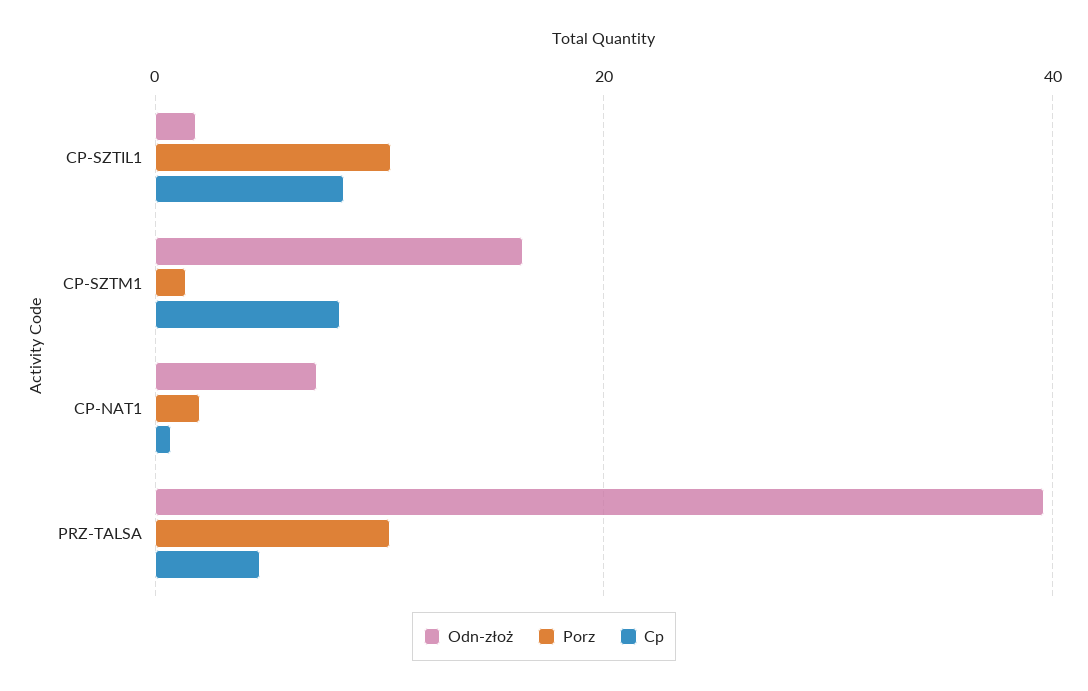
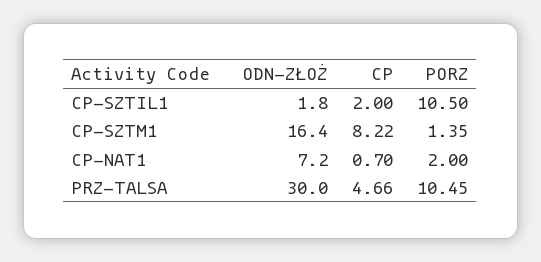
Cp, CP-SZTIL1: 8 -> 2
Odn-złoż, PRZ-TALSA: 40 -> 30

